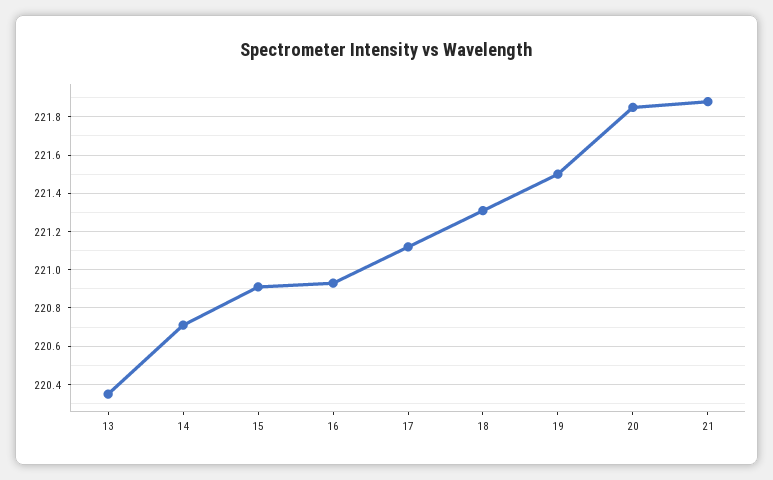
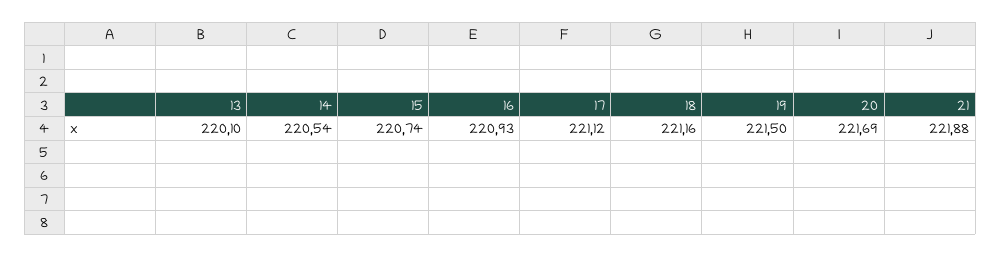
13: 220.35 -> 220.1
14: 220.7 -> 220.54
15: 220.9 -> 220.74
18: 221.3 -> 221.16
20: 221.85 -> 221.69

